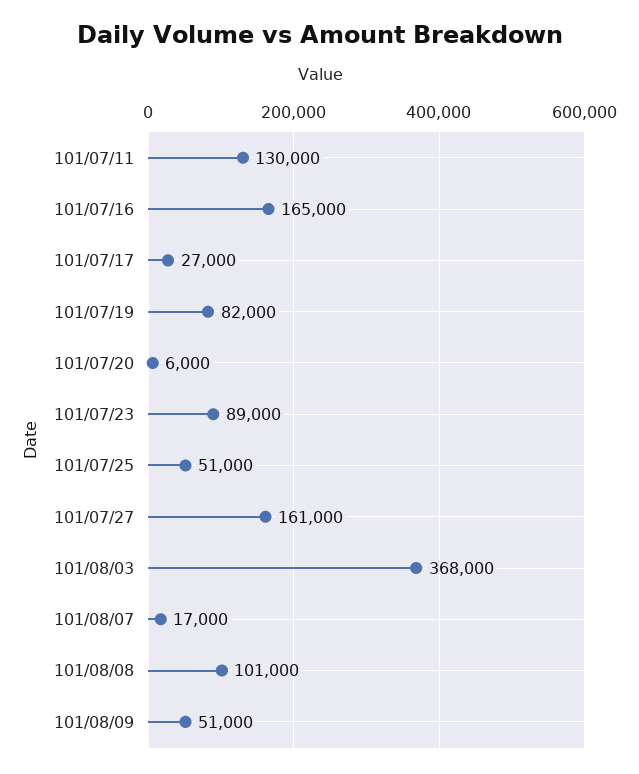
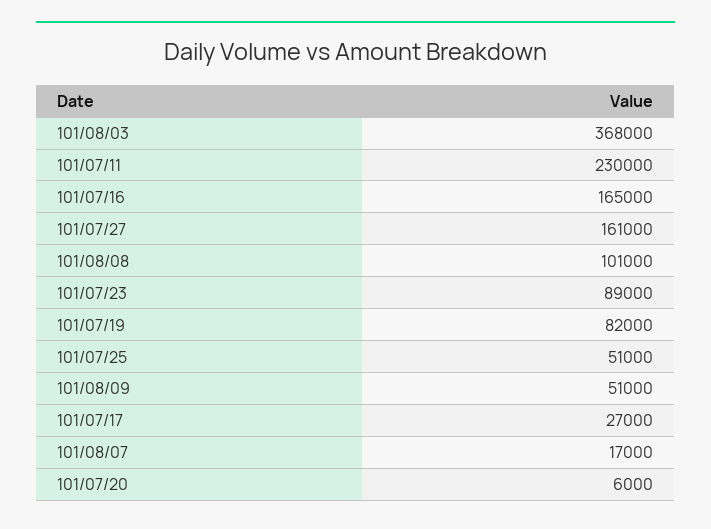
101/07/11: 130000 -> 230000

